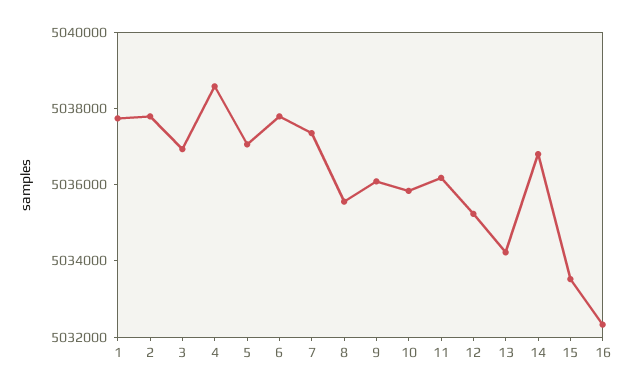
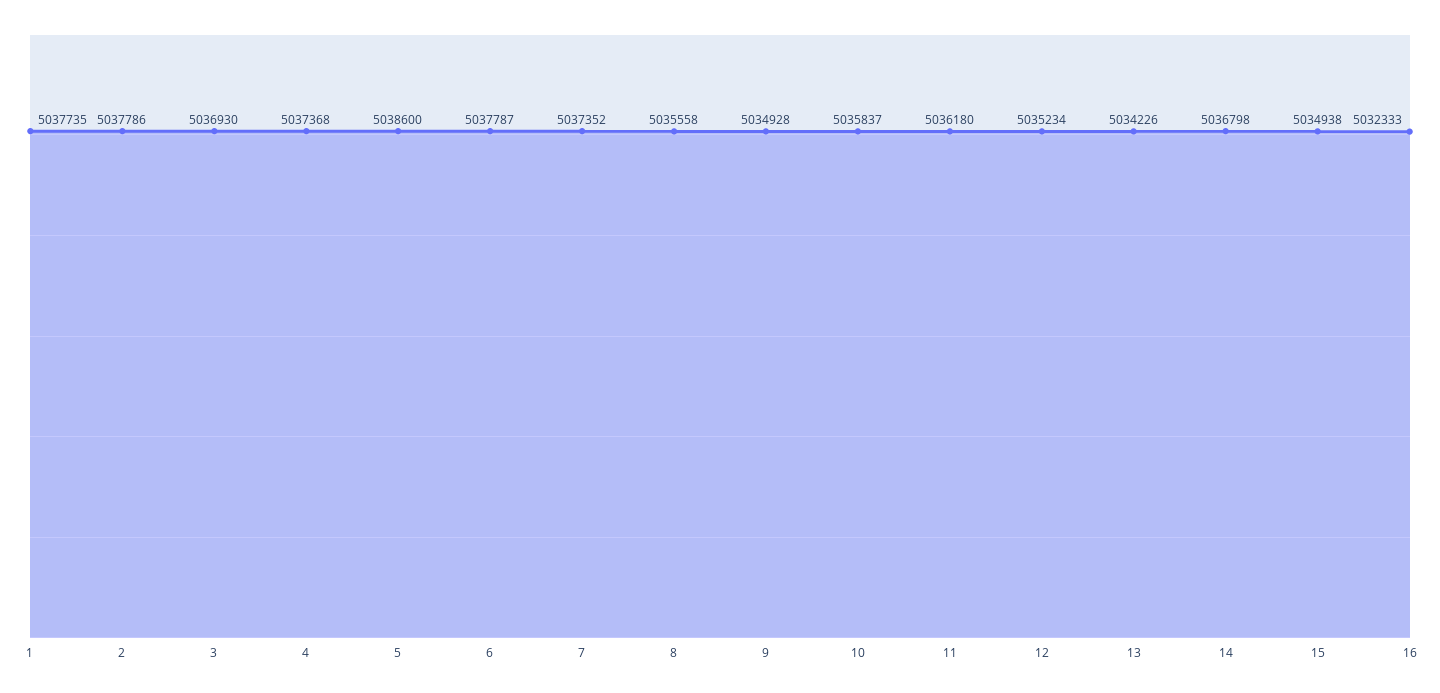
4: 5038500 -> 5037368
5: 5037000 -> 5038600
9: 5036000 -> 5034928
15: 5033500 -> 5034938

